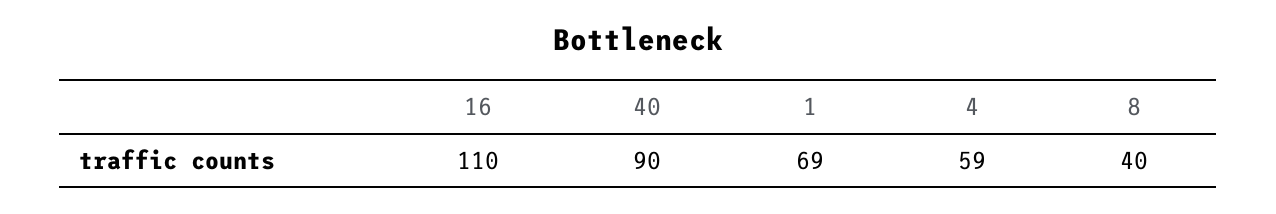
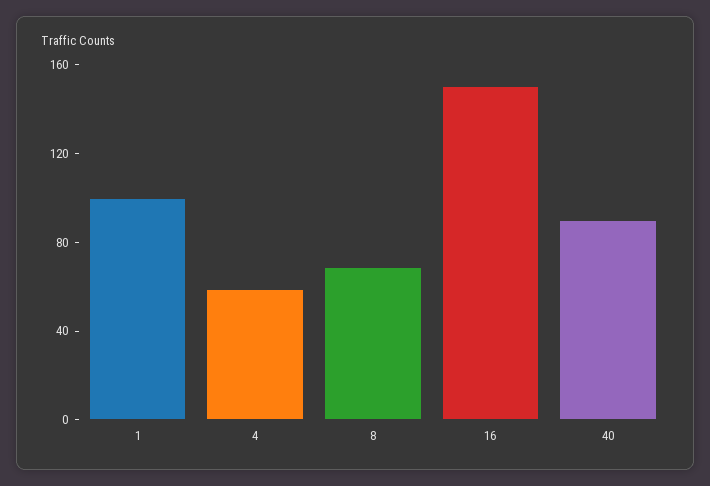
16: 110 -> 150
1: 69 -> 100
8: 40 -> 70

